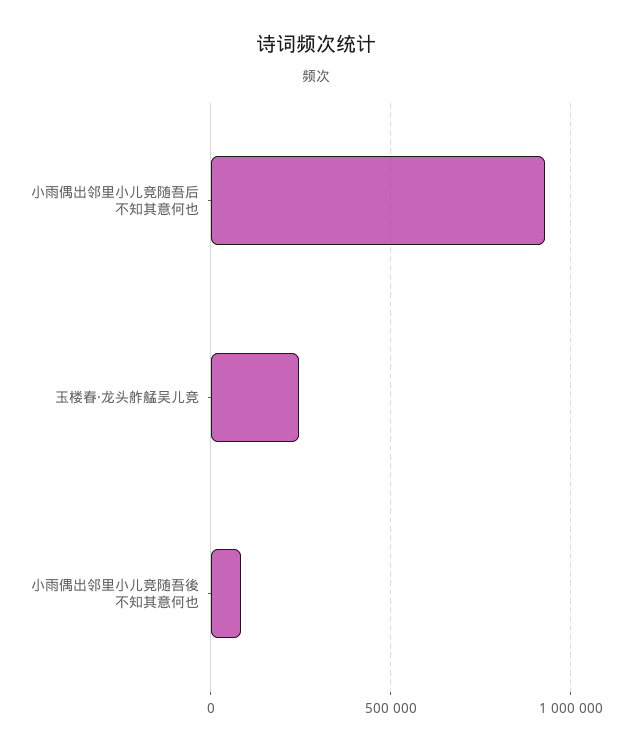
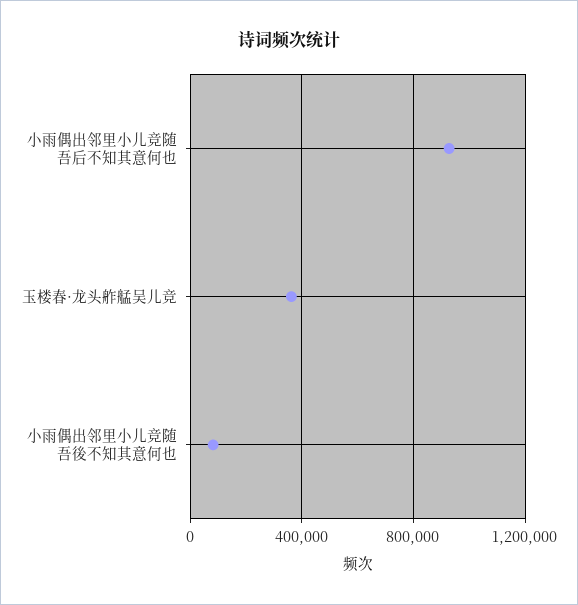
玉楼春·龙头舴艋吴儿竞: 250000 -> 350000

